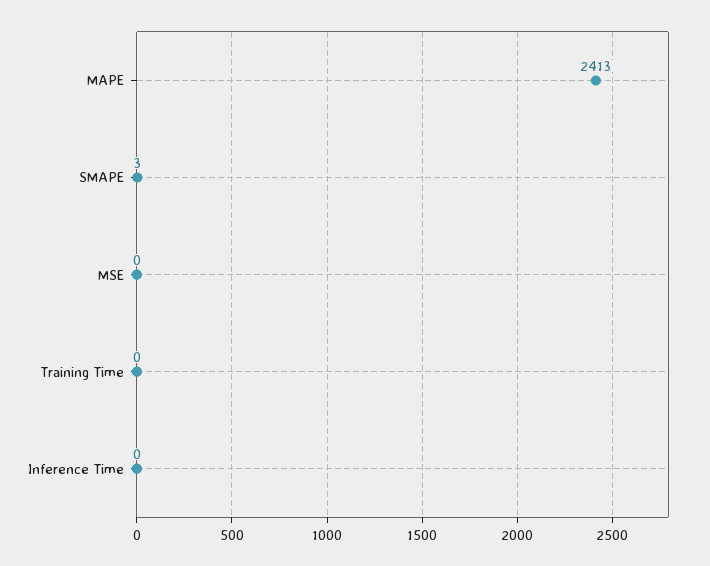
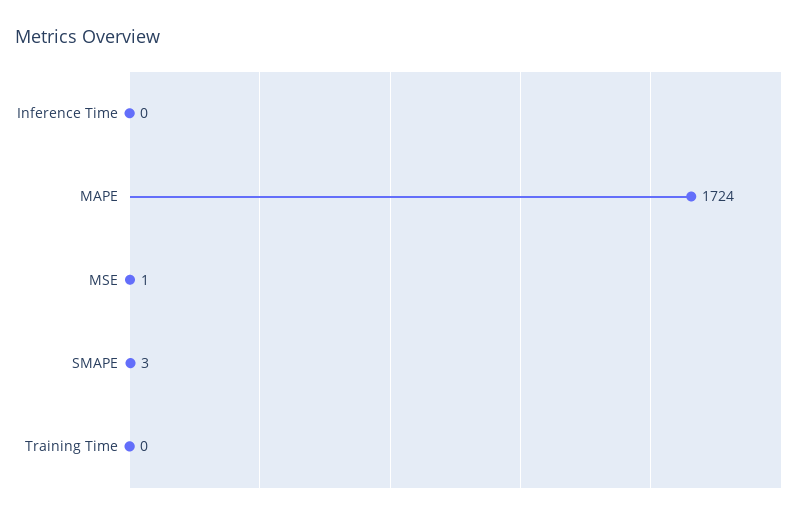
MAPE: 2413 -> 1724
MSE: 0 -> 1

